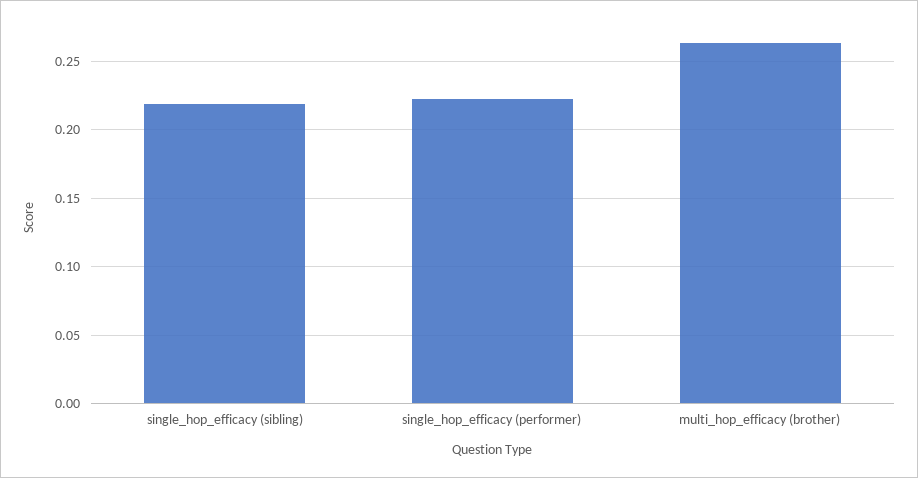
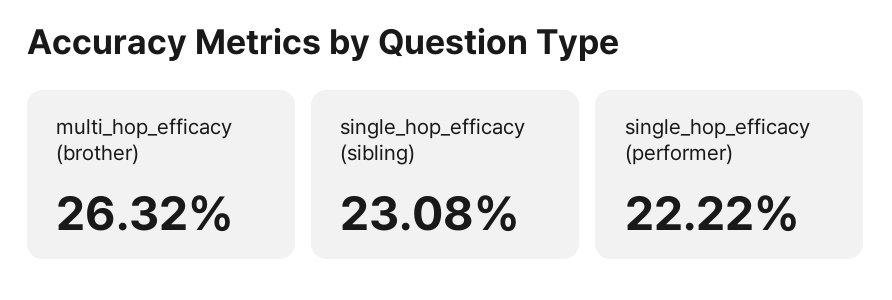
single_hop_efficacy (sibling): 0.22 -> 0.2308

